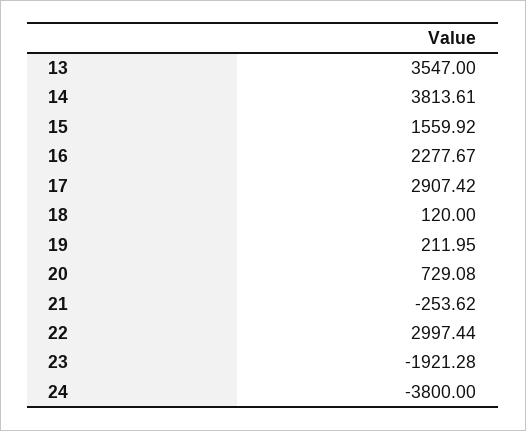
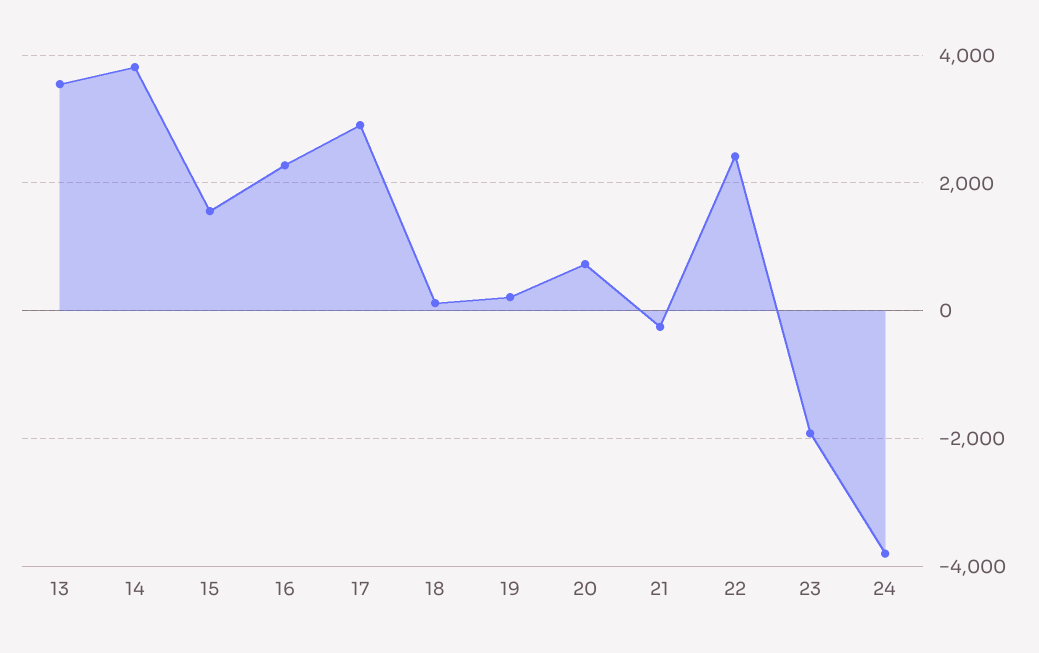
22: 2997.44 -> 2400

